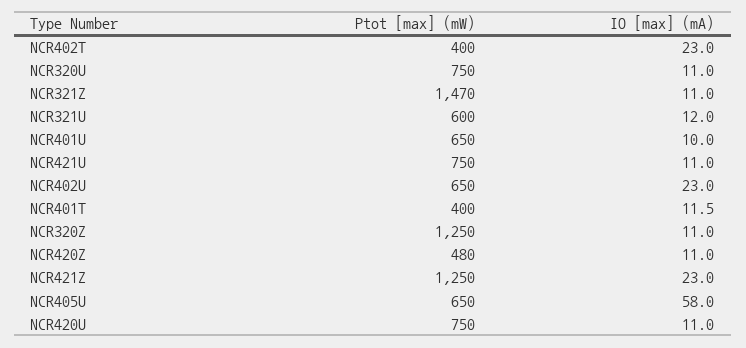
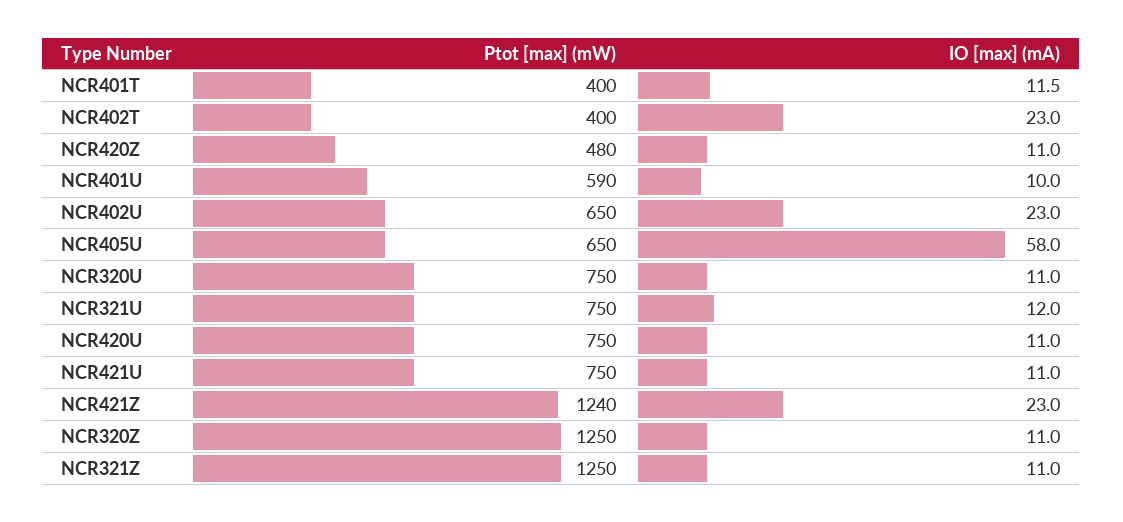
Ptot [max] (mW), NCR321Z: 1470 -> 1250
Ptot [max] (mW), NCR321U: 600 -> 750
Ptot [max] (mW), NCR401U: 650 -> 590
Ptot [max] (mW), NCR421Z: 1250 -> 1240

